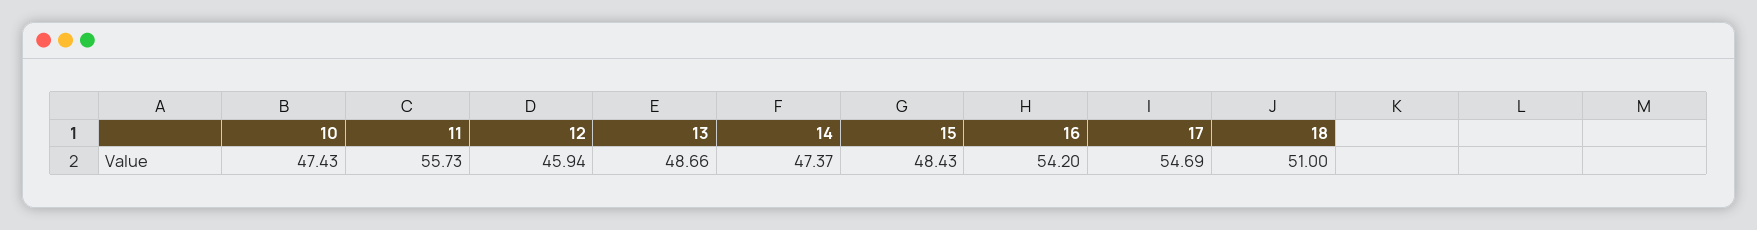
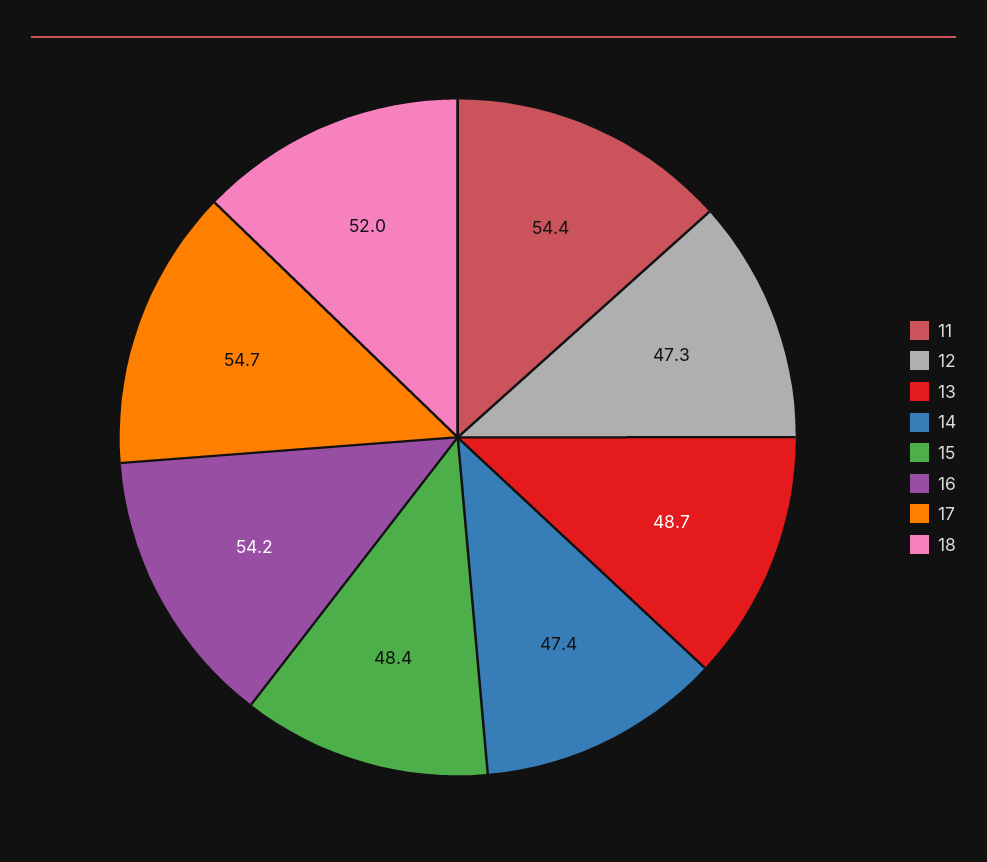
10: 47.43 -> none
11: 55.73 -> 54.4
12: 45.94 -> 47.3
18: 51 -> 52

